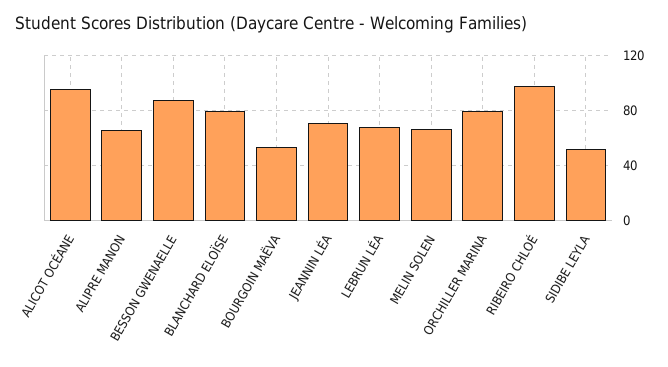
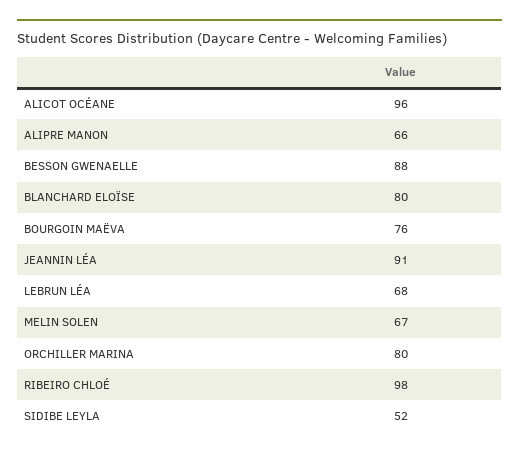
BOURGOIN MAËVA: 55 -> 76
JEANNIN LÉA: 70 -> 91

